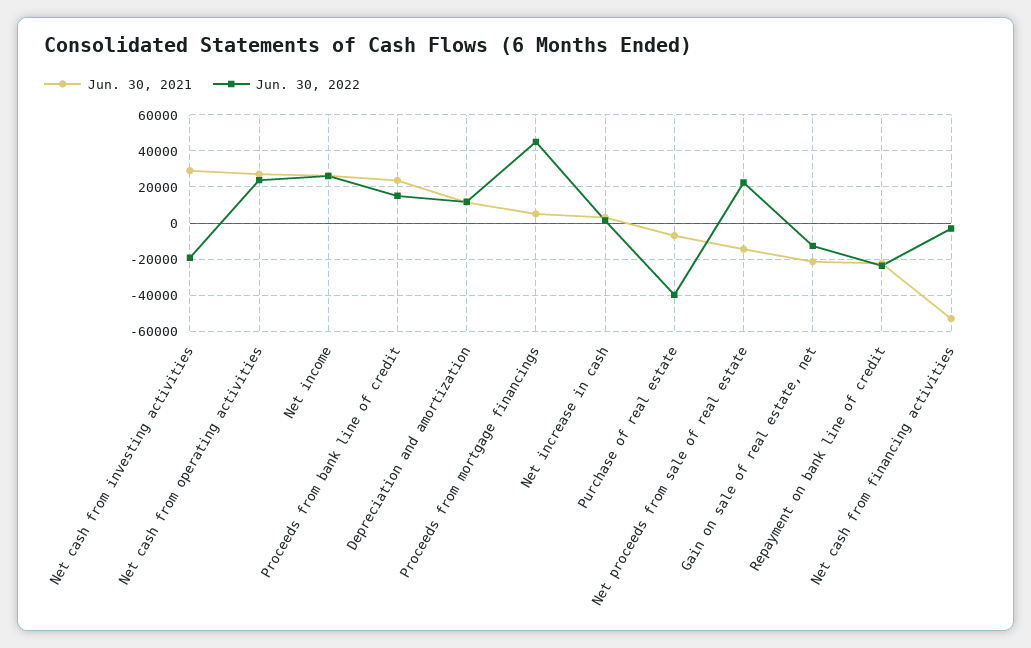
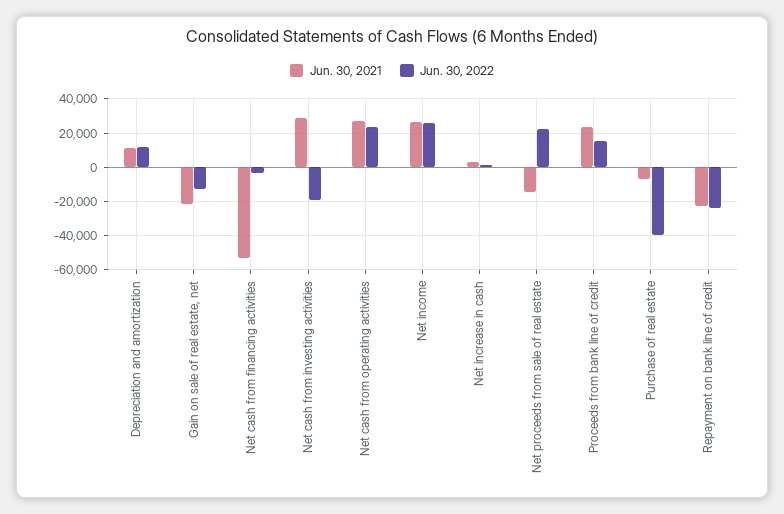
Jun. 30, 2021, Proceeds from mortgage financings: 5000 -> none
Jun. 30, 2022, Proceeds from mortgage financings: 45000 -> none

